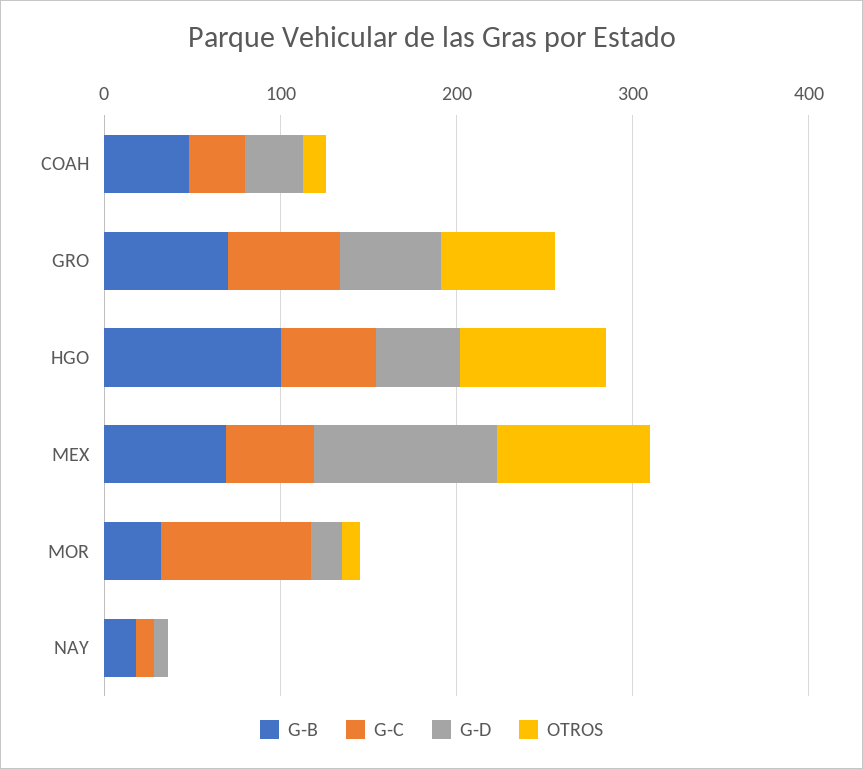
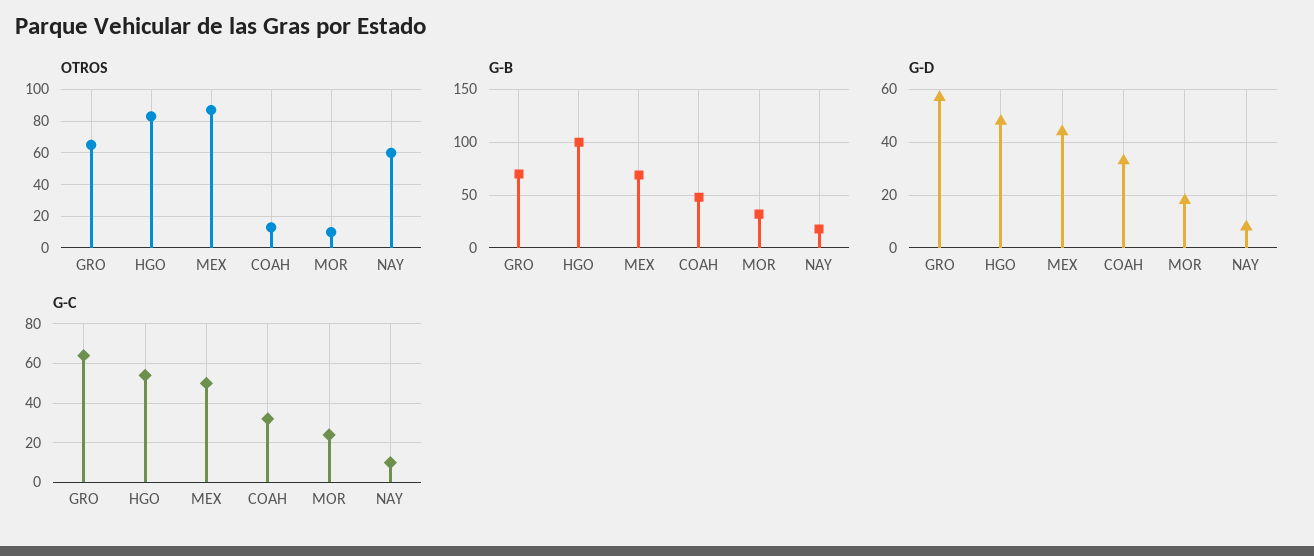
G-D, MEX: 100 -> 45
G-C, MOR: 80 -> 25
OTROS, NAY: 0 -> 60

